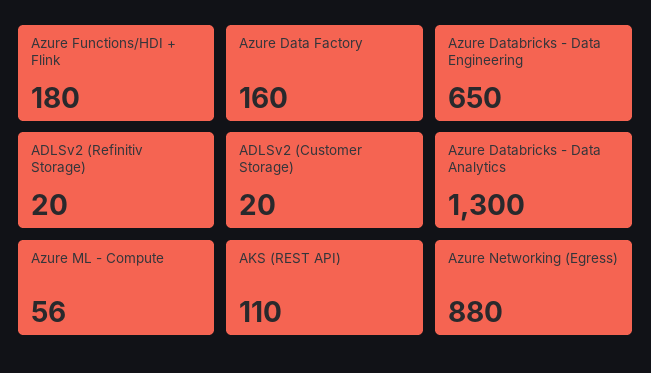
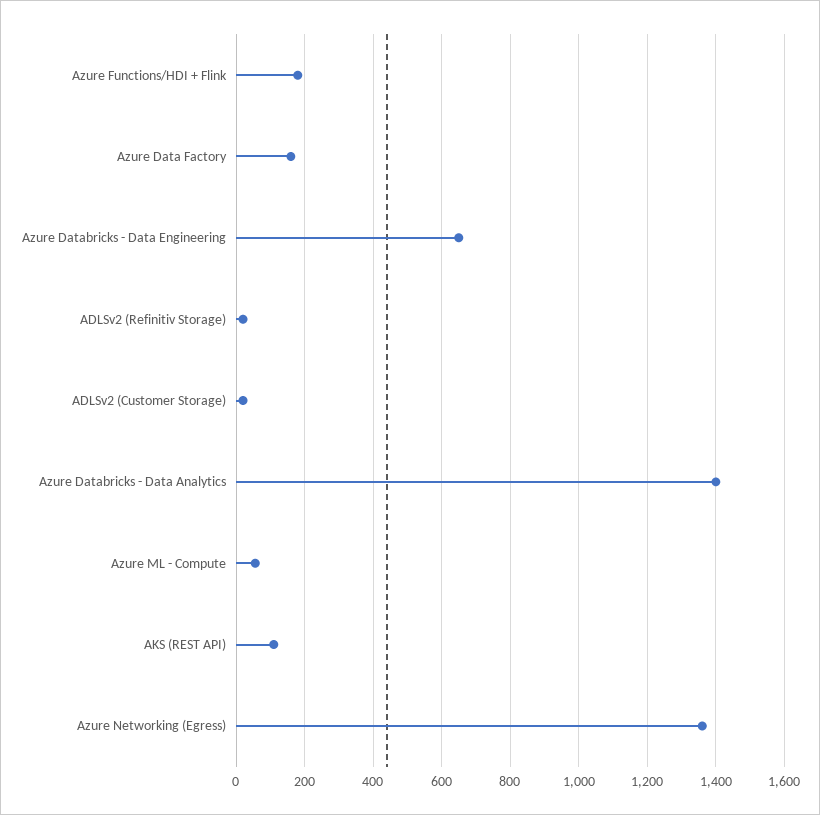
Azure Databricks - Data Analytics: 1300 -> 1400
Azure Networking (Egress): 880 -> 1360

